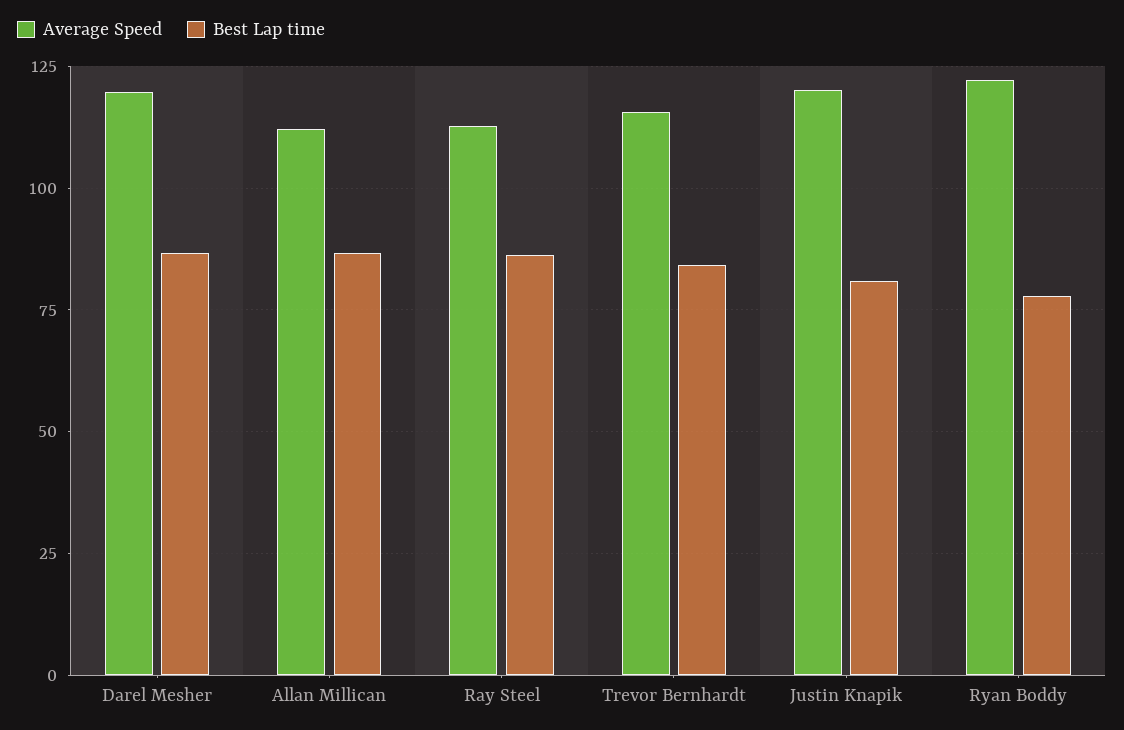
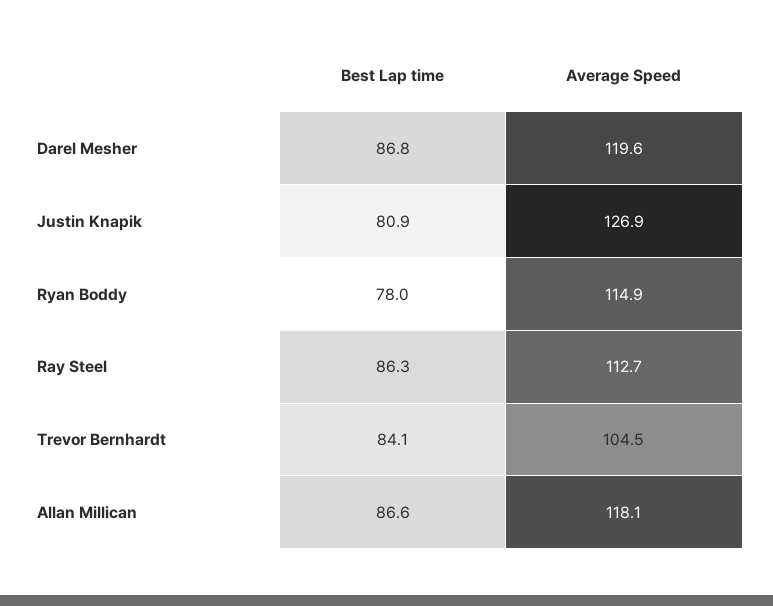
Average Speed, Allan Millican: 112.5 -> 118.1
Average Speed, Trevor Bernhardt: 115 -> 104.5
Average Speed, Justin Knapik: 120 -> 126.9
Average Speed, Ryan Boddy: 122.5 -> 114.9

